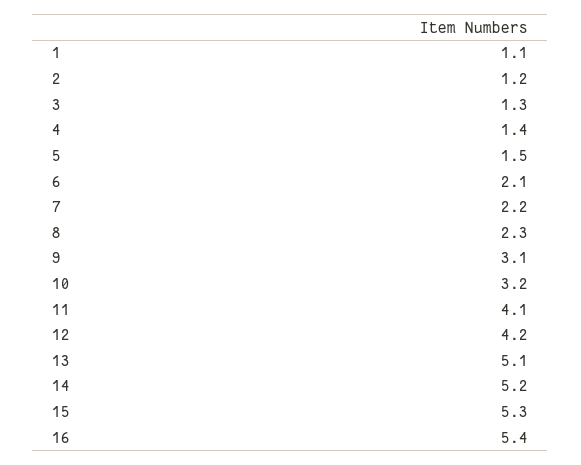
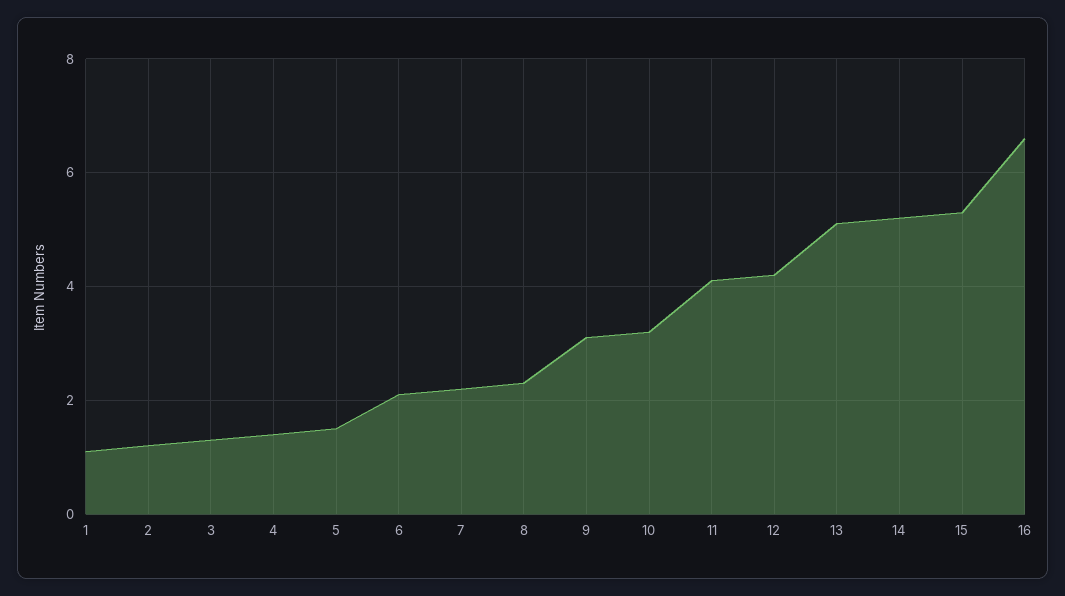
16: 5.4 -> 6.5

